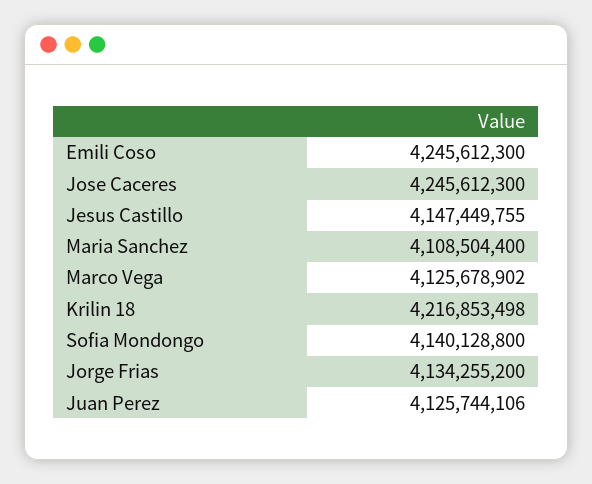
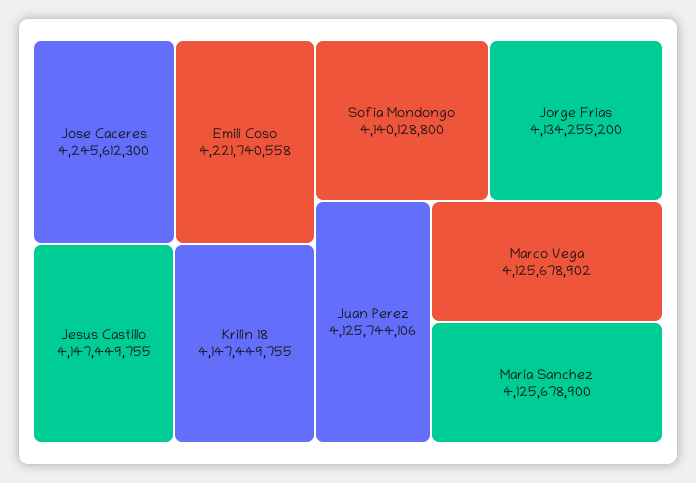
Emili Coso: 4245612300 -> 4221740558
Maria Sanchez: 4108504400 -> 4125678900
Krilin 18: 4216853498 -> 4147449755

